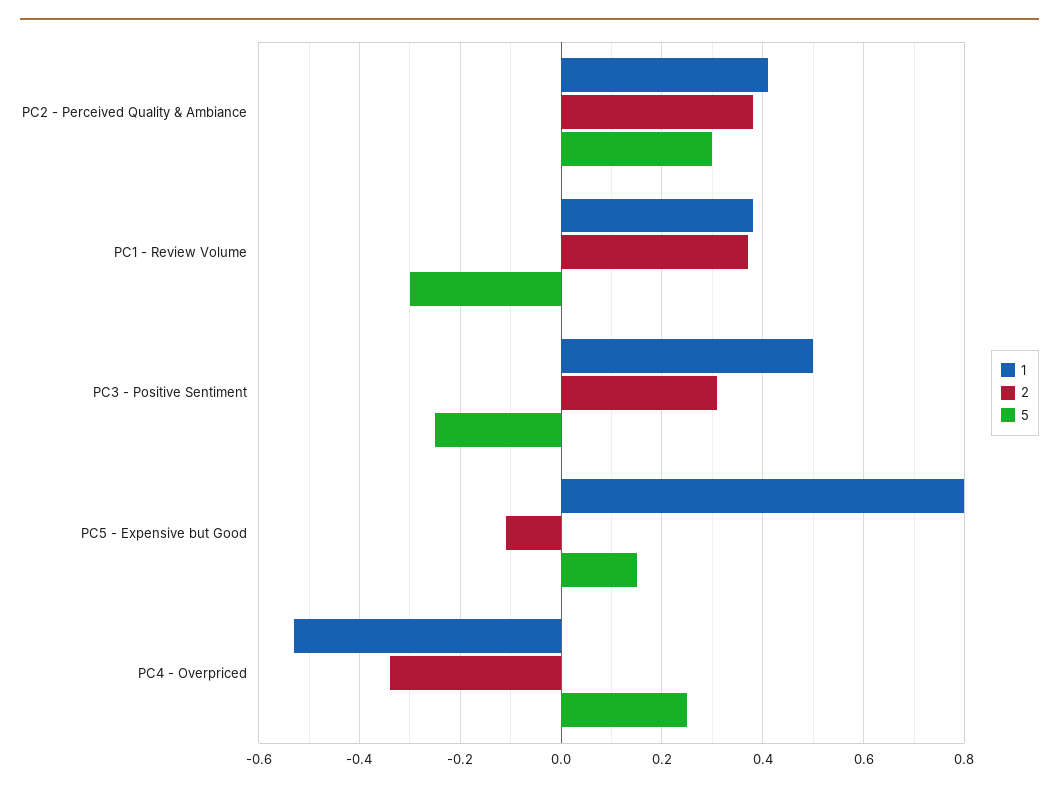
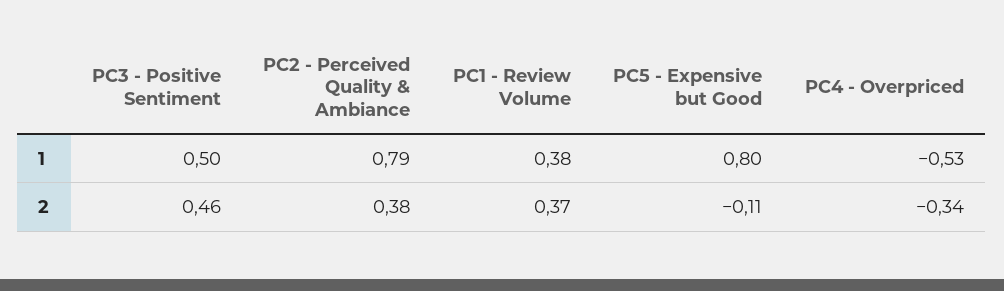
1, PC2 - Perceived Quality & Ambiance: 0.4 -> 0.79
5, PC2 - Perceived Quality & Ambiance: 0.3 -> none
5, PC1 - Review Volume: -0.3 -> none
2, PC3 - Positive Sentiment: 0.3 -> 0.46
5, PC3 - Positive Sentiment: -0.25 -> none
5, PC5 - Expensive but Good: 0.15 -> none
5, PC4 - Overpriced: 0.25 -> none

